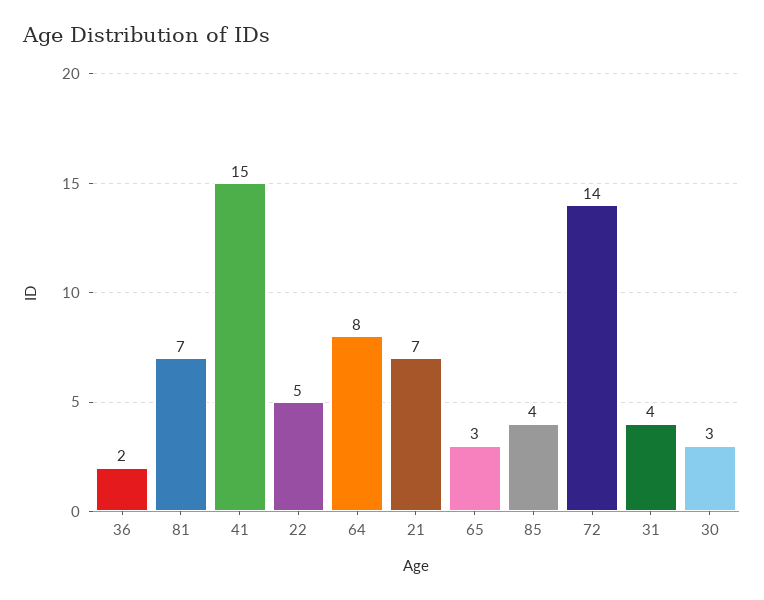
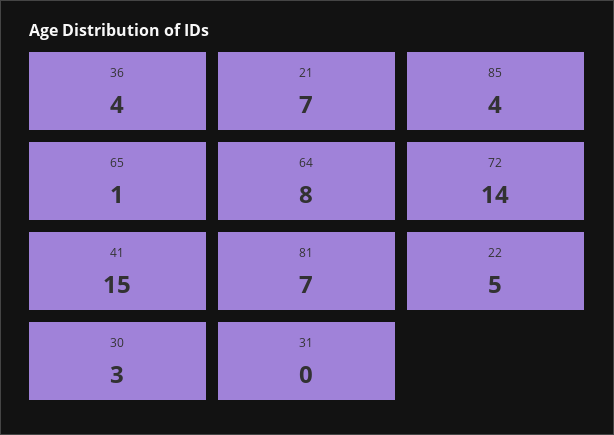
36: 2 -> 4
65: 3 -> 1
31: 4 -> 0

